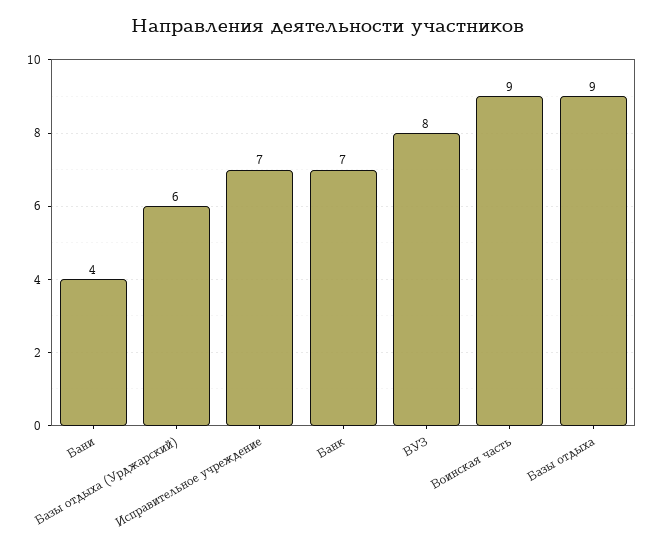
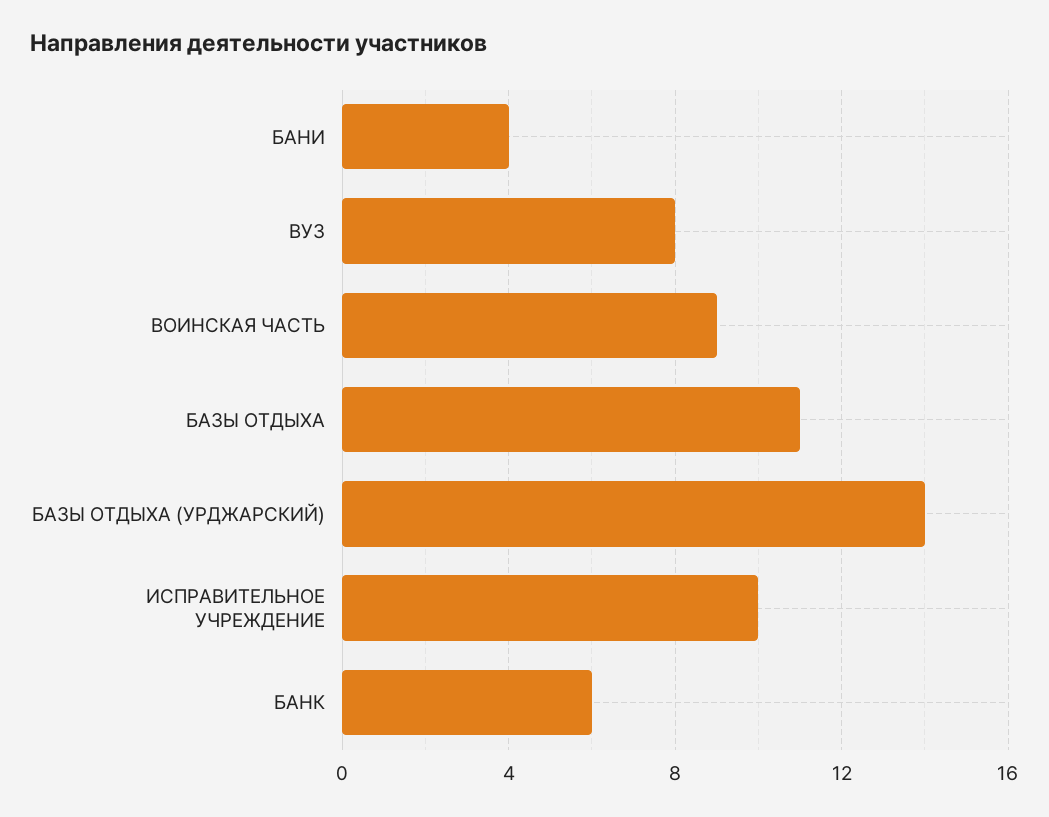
Базы отдыха (Урджарский): 6 -> 14
Исправительное учреждение: 7 -> 10
Банк: 7 -> 6
Базы отдыха: 9 -> 11

